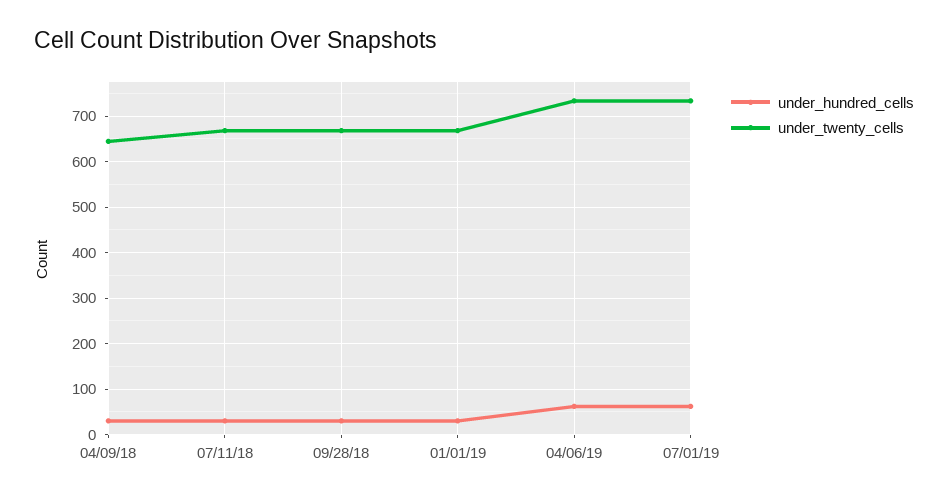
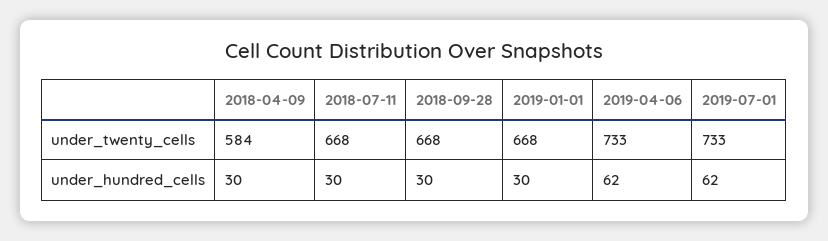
under_twenty_cells, 04/09/18: 640 -> 584

